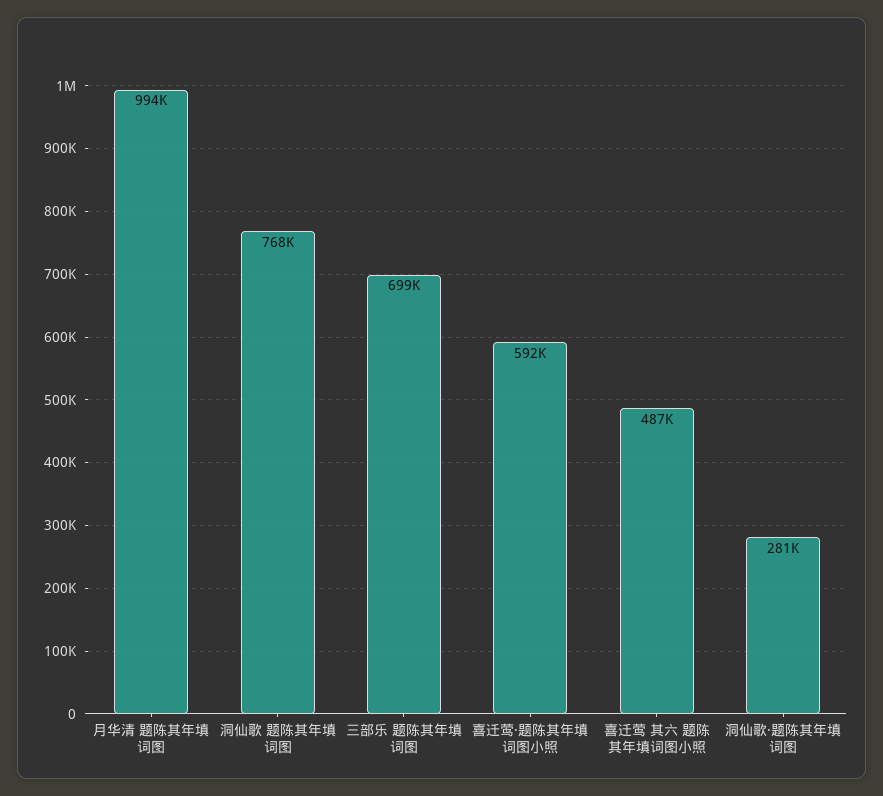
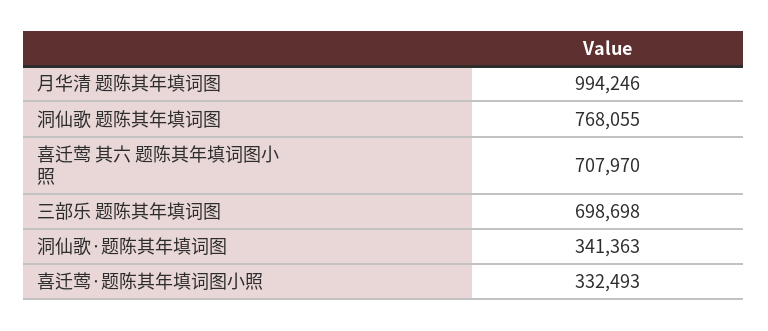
喜迁莺·题陈其年填词图小照: 592000 -> 332493
喜迁莺 其六 题陈其年填词图小照: 487000 -> 707970
洞仙歌·题陈其年填词图: 281000 -> 341363

